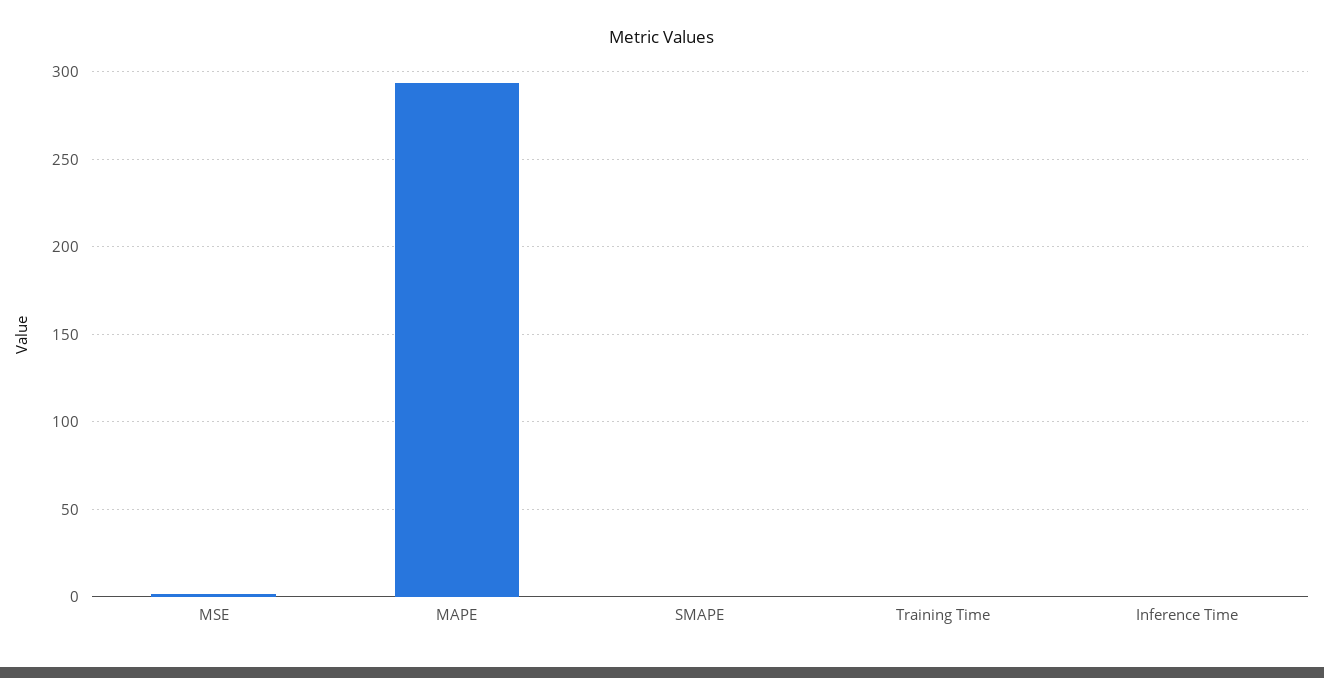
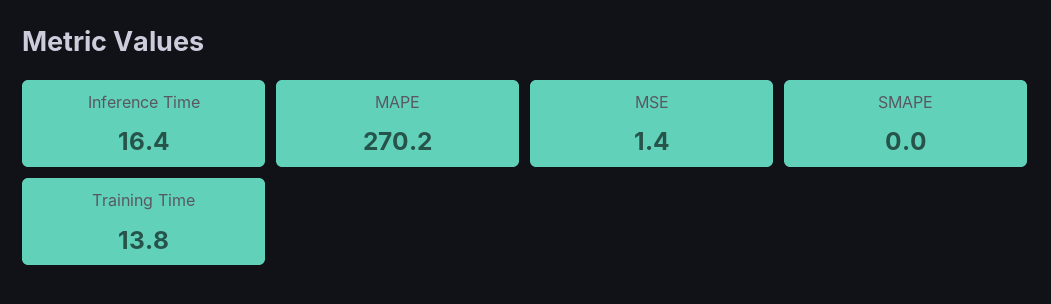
MAPE: 295 -> 270.2
Training Time: 0 -> 13.8
Inference Time: 0 -> 16.4

